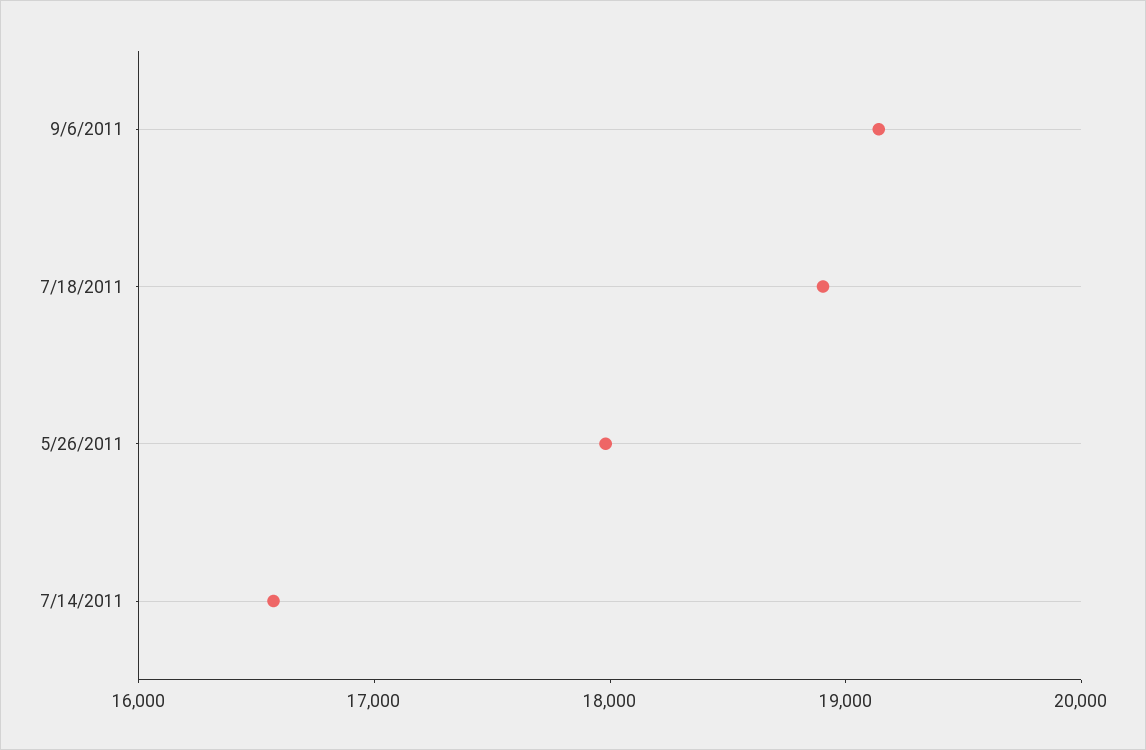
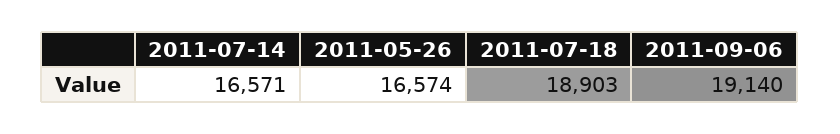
5/26/2011: 18000 -> 16574

